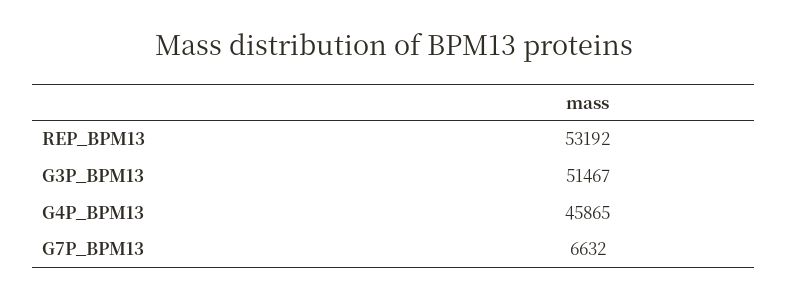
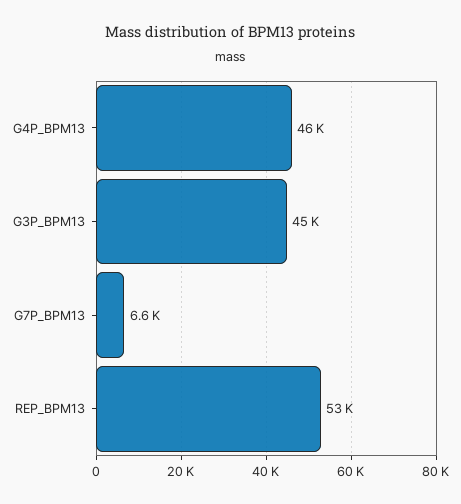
G3P_BPM13: 51467 -> 45000

